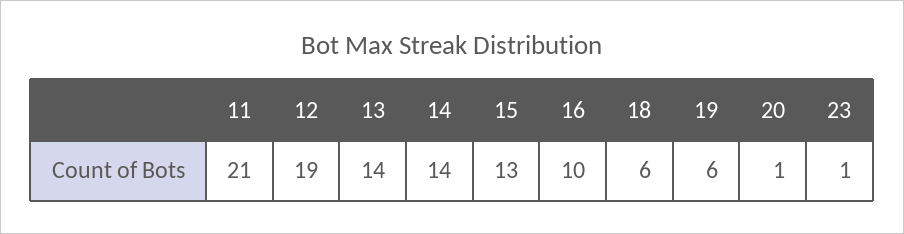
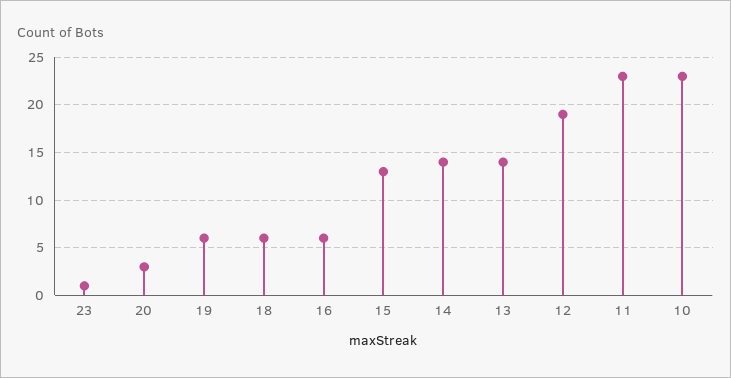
11: 21 -> 23
16: 10 -> 6
20: 1 -> 3
10: none -> 23

